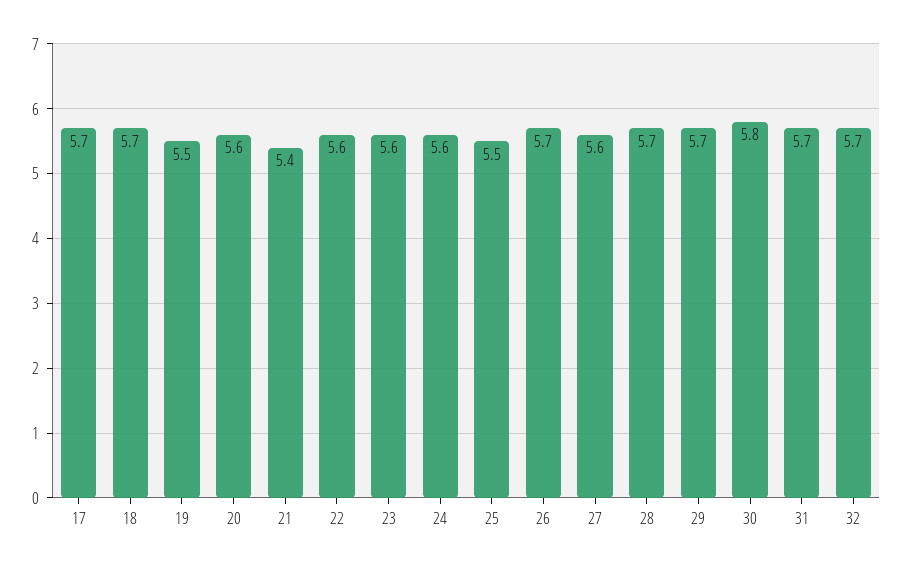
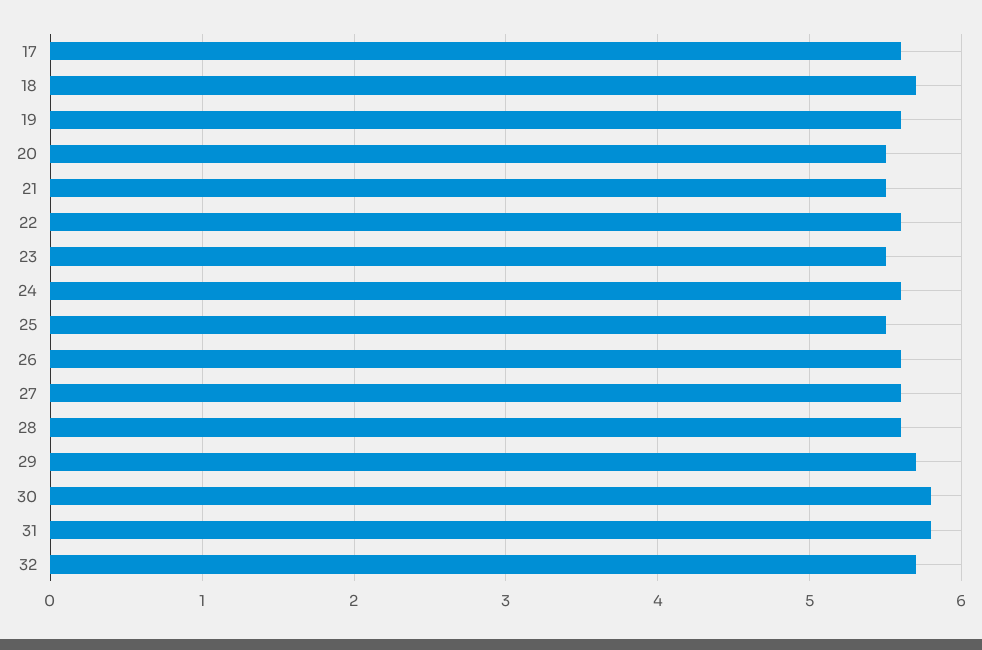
17: 5.7 -> 5.6
19: 5.5 -> 5.6
20: 5.6 -> 5.5
21: 5.4 -> 5.5
23: 5.6 -> 5.5
26: 5.7 -> 5.6
28: 5.7 -> 5.6
31: 5.7 -> 5.8

